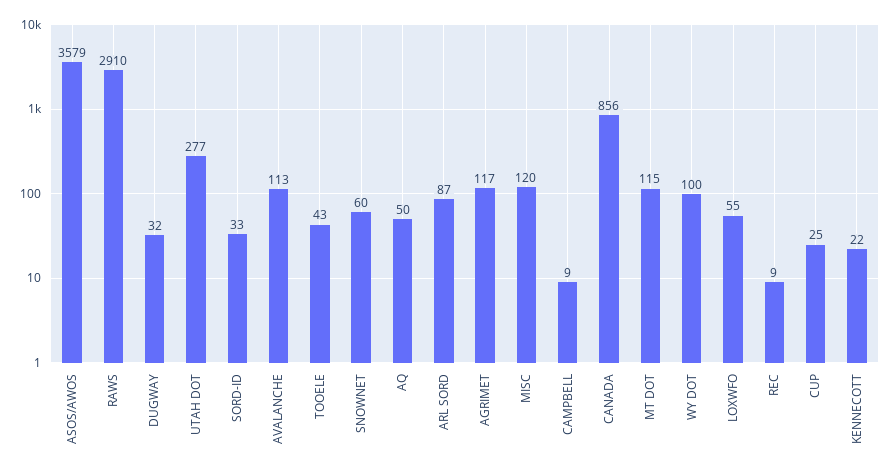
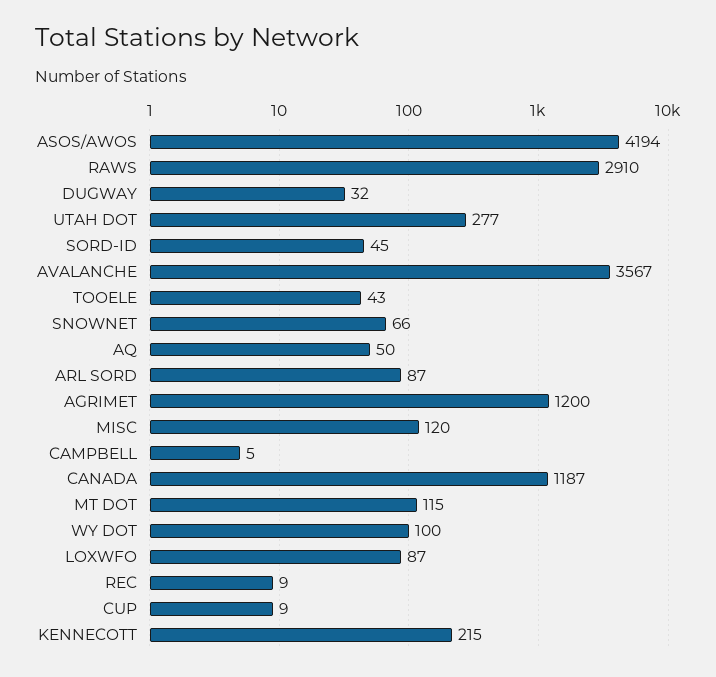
ASOS/AWOS: 3579 -> 4194
SORD-ID: 33 -> 45
AVALANCHE: 113 -> 3567
SNOWNET: 60 -> 66
AGRIMET: 117 -> 1200
CAMPBELL: 9 -> 5
CANADA: 856 -> 1187
LOXWFO: 55 -> 87
CUP: 25 -> 9
KENNECOTT: 22 -> 215

